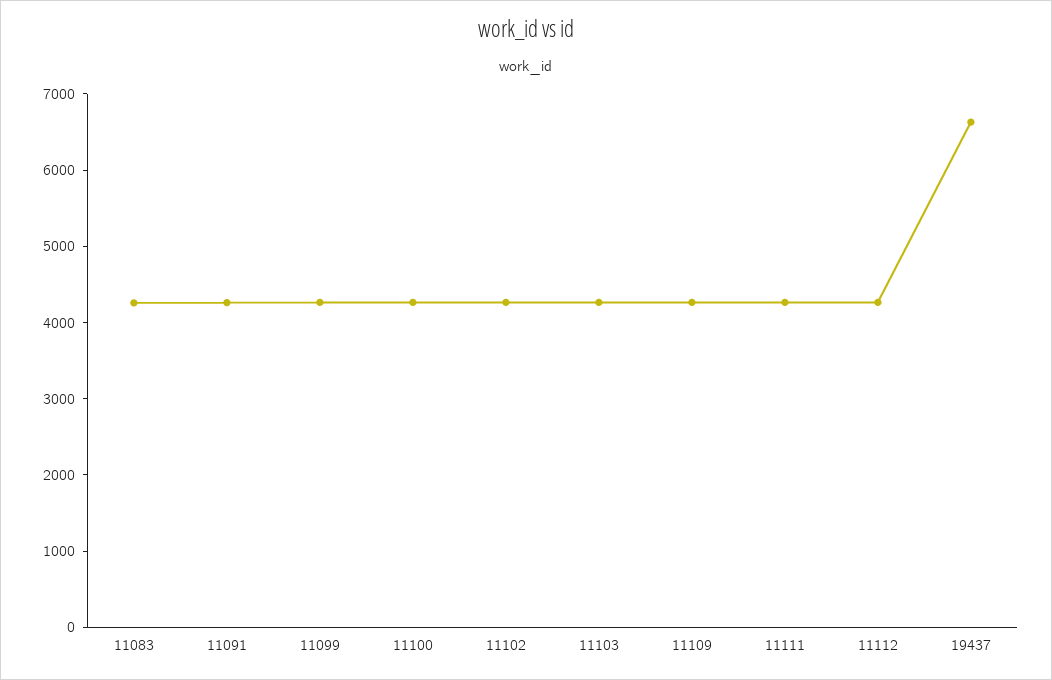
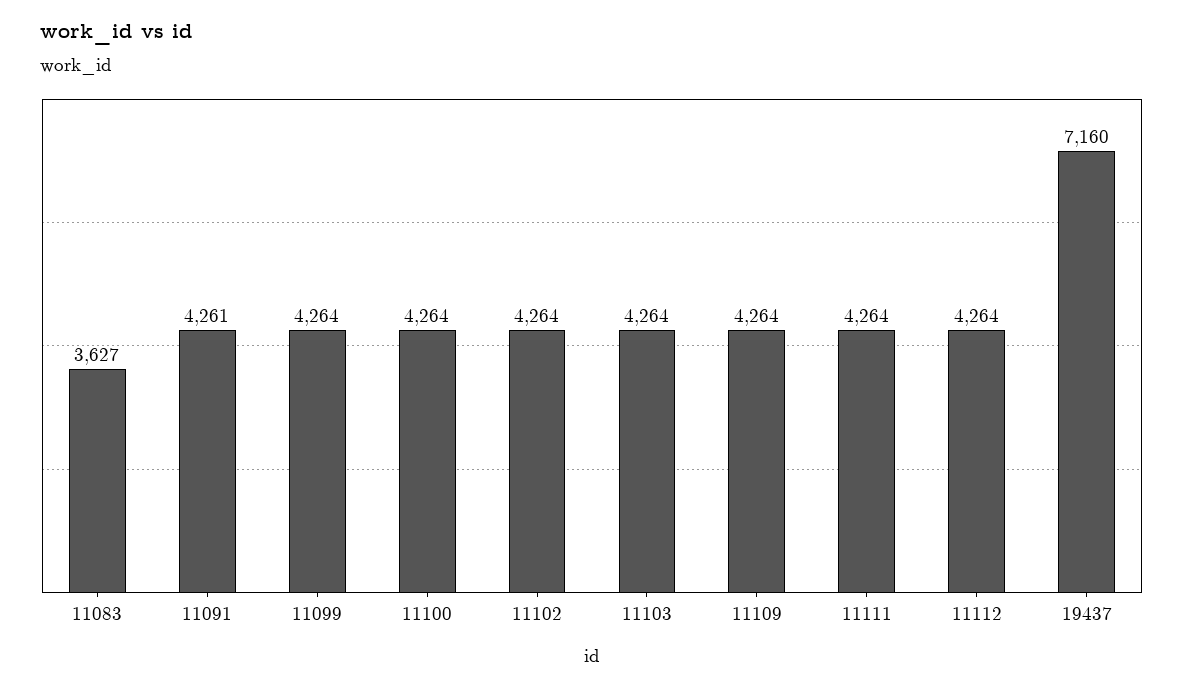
11083: 4200 -> 3627
19437: 6600 -> 7160

